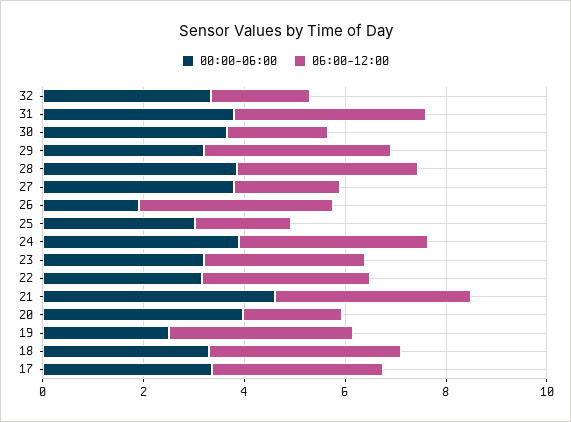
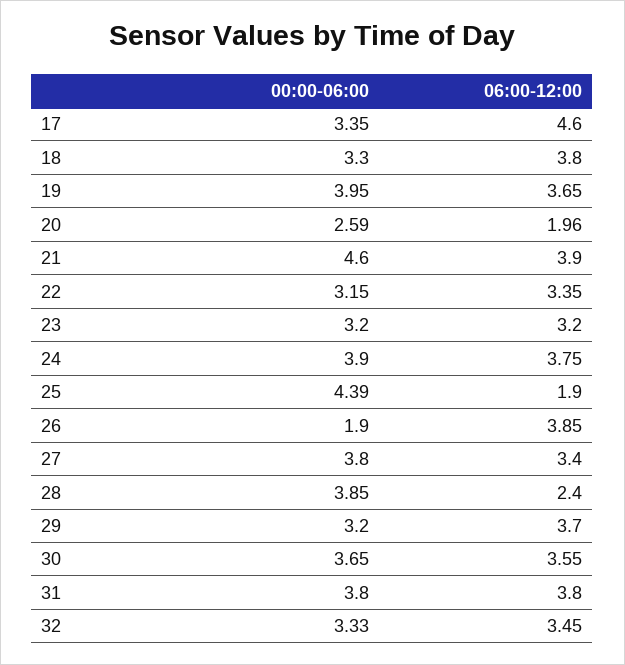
06:00-12:00, 32: 2 -> 3.45
06:00-12:00, 30: 2 -> 3.55
06:00-12:00, 28: 3.5 -> 2.4
06:00-12:00, 27: 2 -> 3.4
00:00-06:00, 25: 3 -> 4.39
00:00-06:00, 20: 4 -> 2.59
00:00-06:00, 19: 2.5 -> 3.95
06:00-12:00, 17: 3.5 -> 4.6

